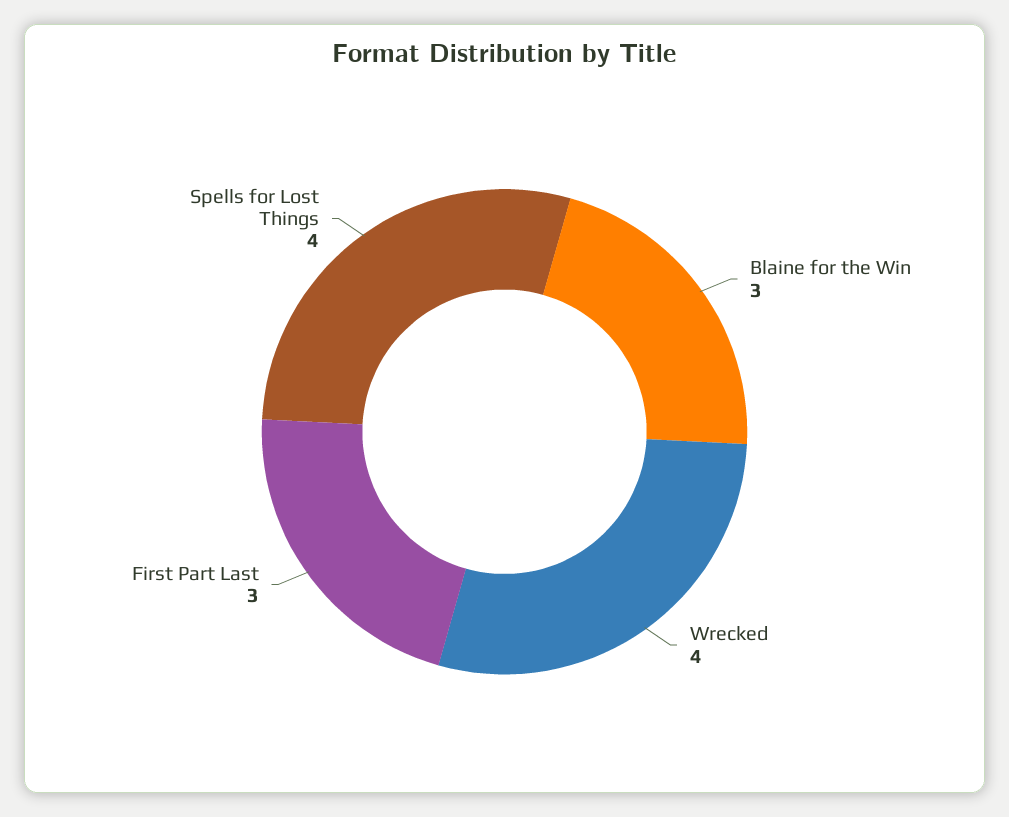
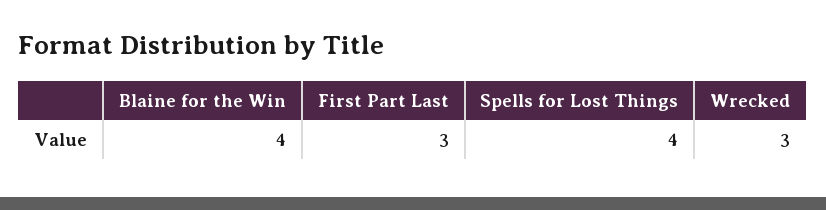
Blaine for the Win: 3 -> 4
Wrecked: 4 -> 3

